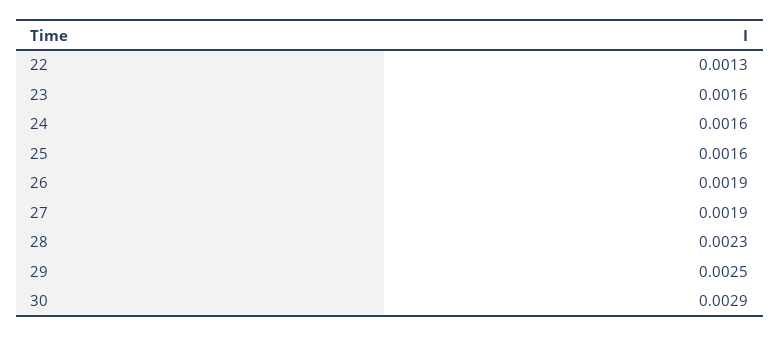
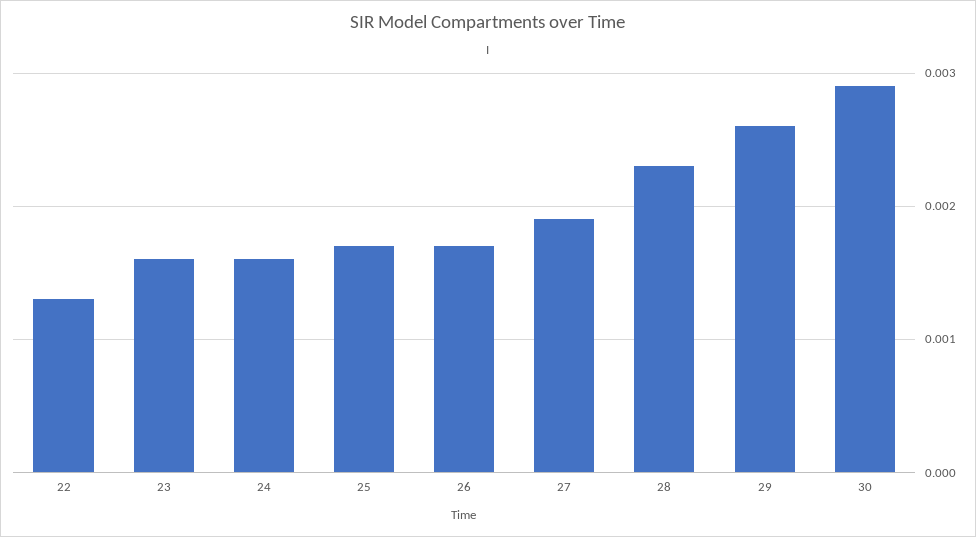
25: 0.0016 -> 0.0017
26: 0.0019 -> 0.0017
29: 0.0025 -> 0.0026

